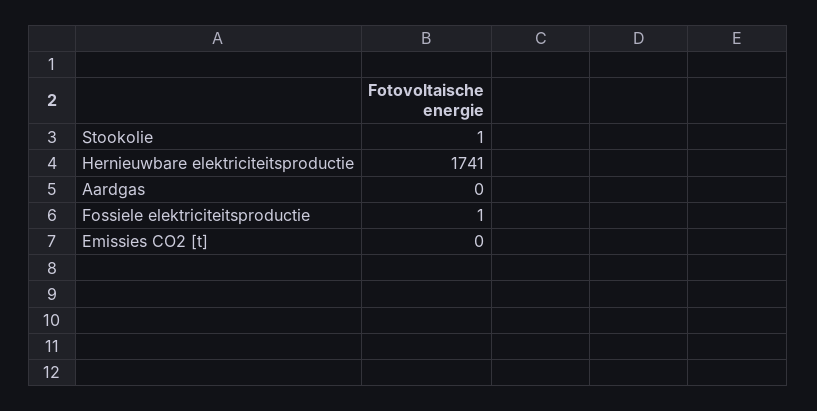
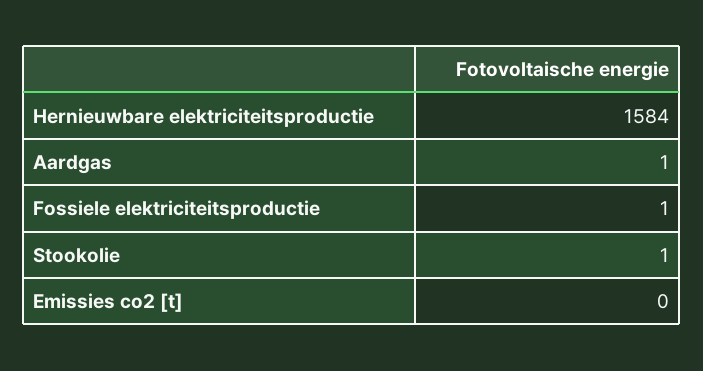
Hernieuwbare elektriciteitsproductie: 1741 -> 1584
Aardgas: 0 -> 1

